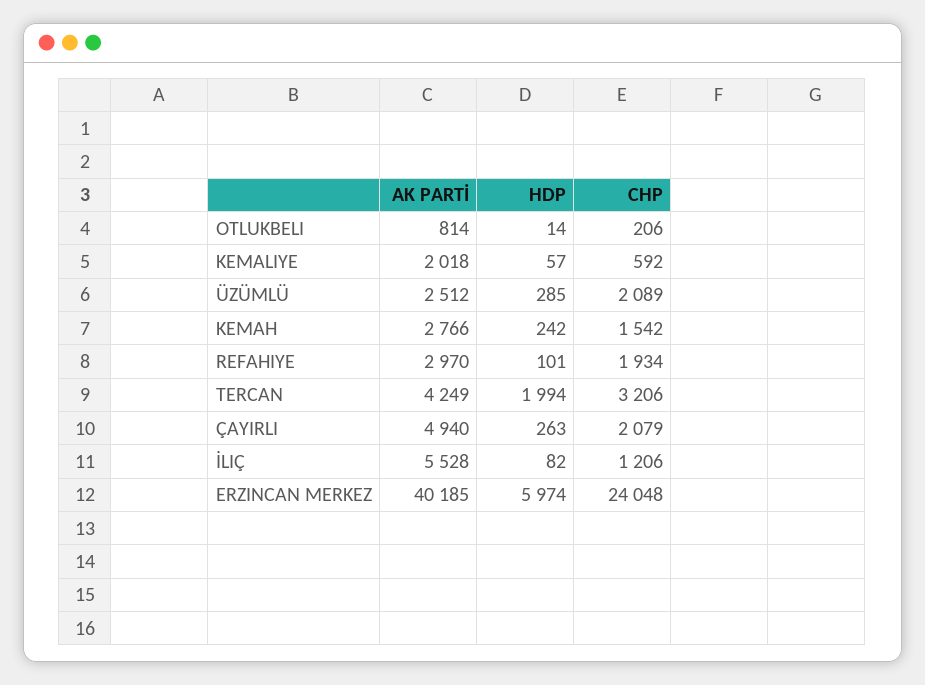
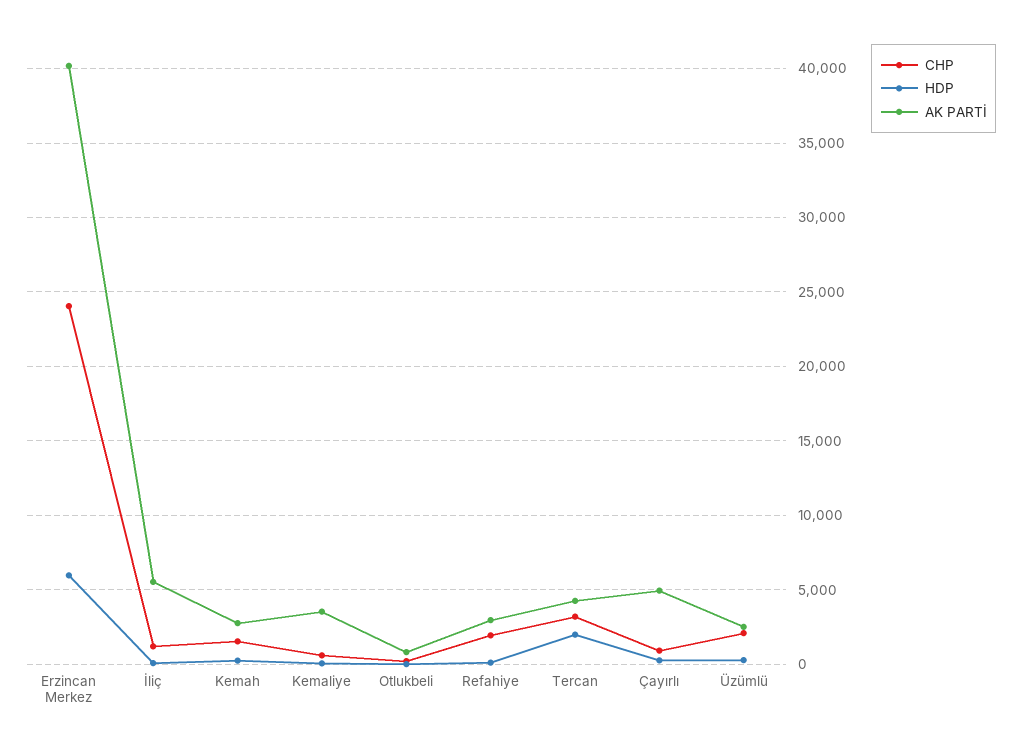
AK PARTİ, KEMALIYE: 2018 -> 3500
CHP, ÇAYIRLI: 2079 -> 1000

